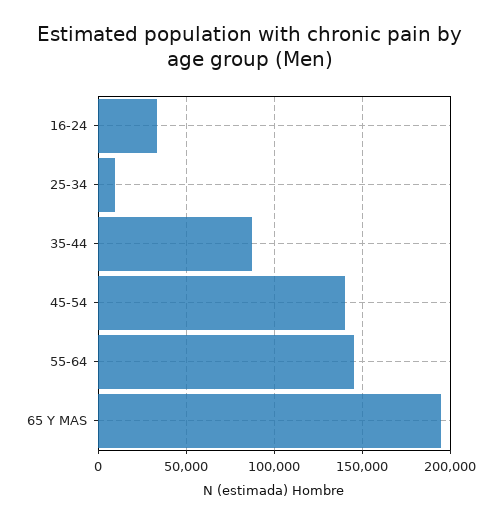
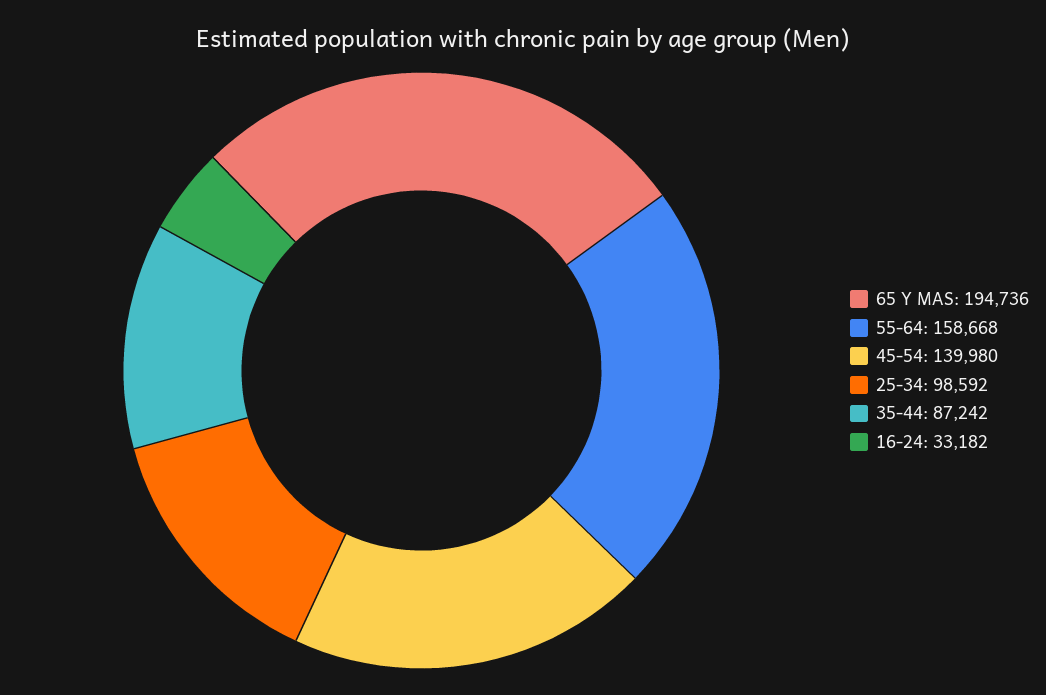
25-34: 10000 -> 98592
55-64: 145000 -> 158668

